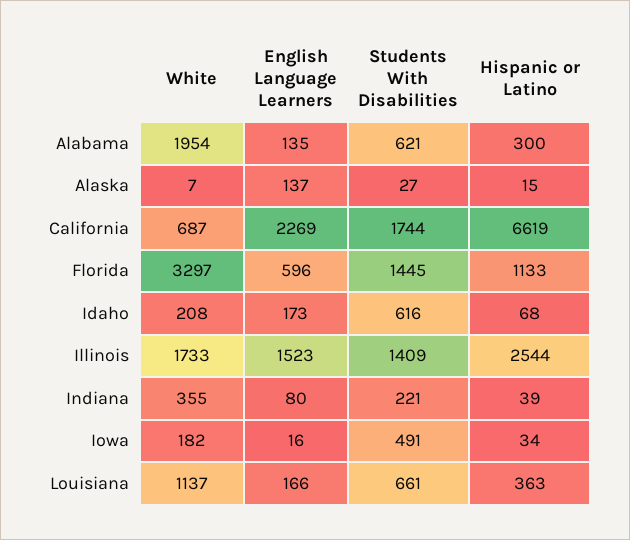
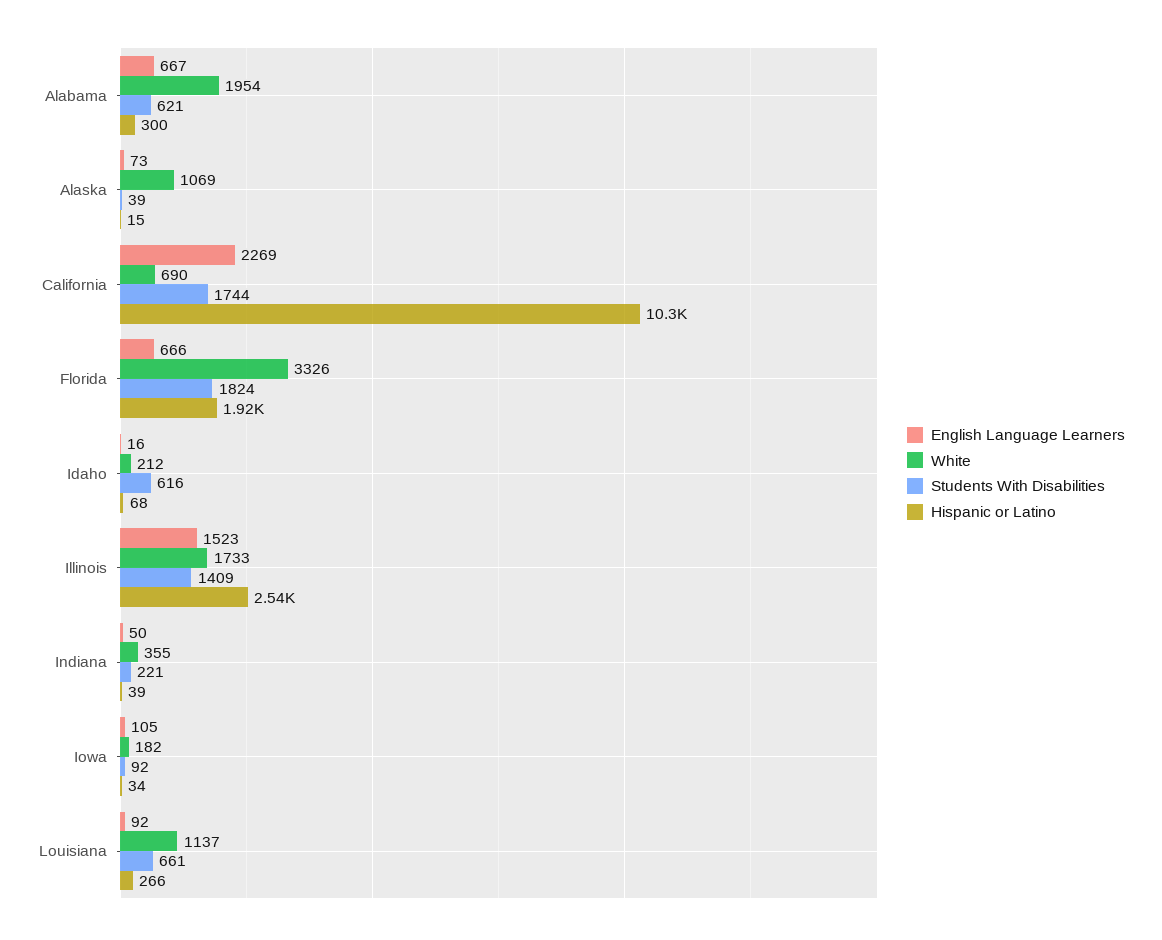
English Language Learners, Alabama: 135 -> 667
White, Alaska: 7 -> 1069
English Language Learners, Alaska: 137 -> 73
Students With Disabilities, Alaska: 27 -> 39
White, California: 687 -> 690
Hispanic or Latino, California: 6619 -> 10300
White, Florida: 3297 -> 3326
English Language Learners, Florida: 596 -> 666
Students With Disabilities, Florida: 1445 -> 1824
Hispanic or Latino, Florida: 1133 -> 1920
White, Idaho: 208 -> 212
English Language Learners, Idaho: 173 -> 16
English Language Learners, Indiana: 80 -> 50
English Language Learners, Iowa: 16 -> 105
Students With Disabilities, Iowa: 491 -> 92
English Language Learners, Louisiana: 166 -> 92
Hispanic or Latino, Louisiana: 363 -> 266

